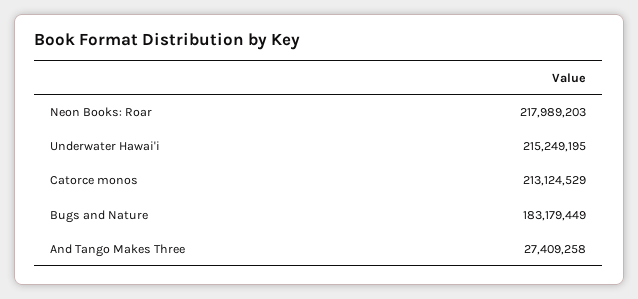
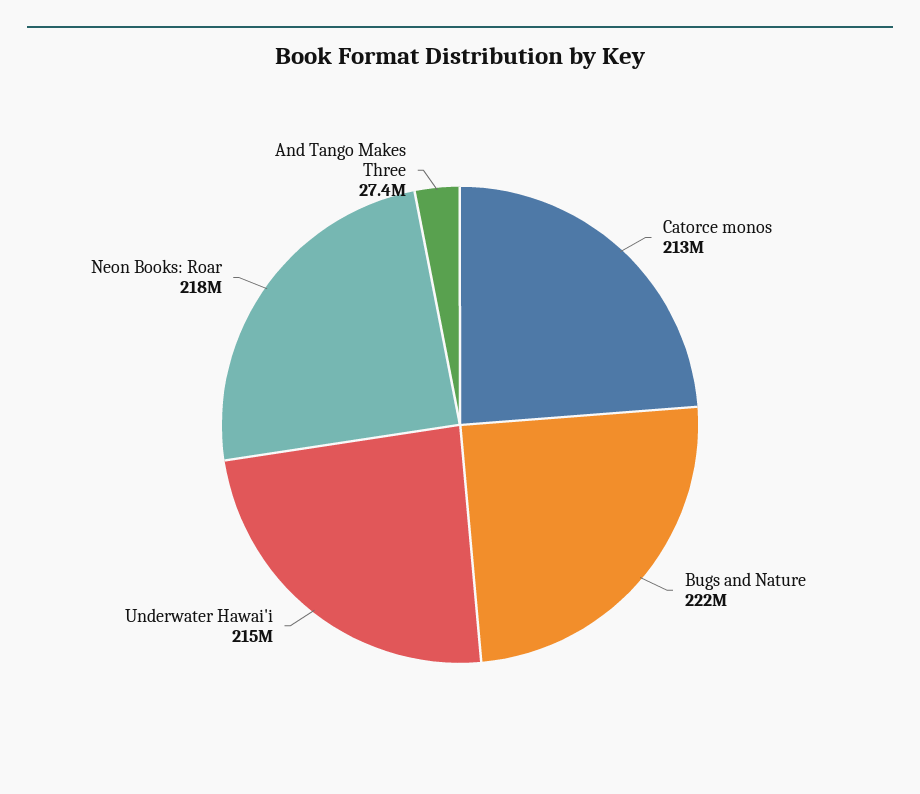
Bugs and Nature: 183179449 -> 222000000

